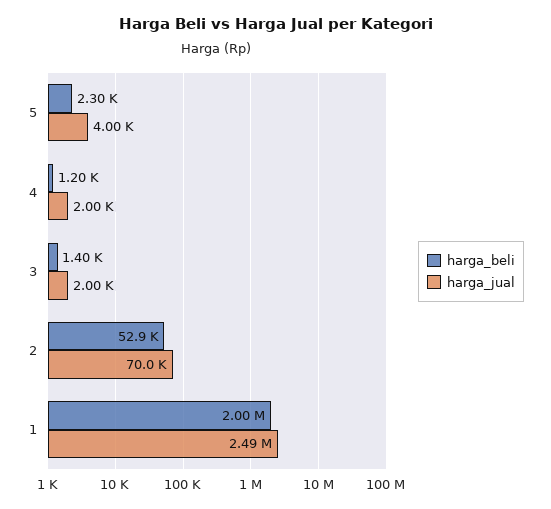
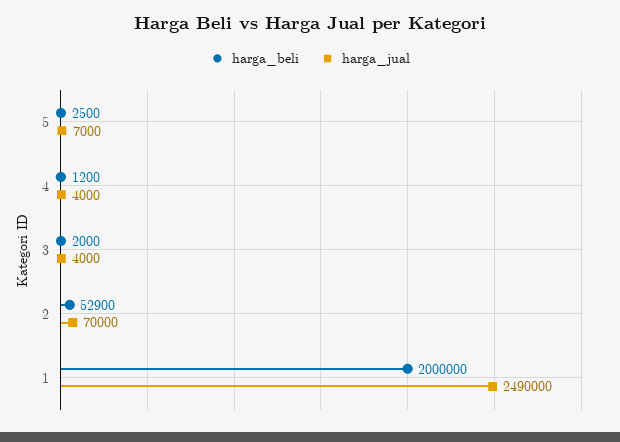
harga_beli, 5: 2300 -> 2500
harga_jual, 5: 4000 -> 7000
harga_jual, 4: 2000 -> 4000
harga_beli, 3: 1400 -> 2000
harga_jual, 3: 2000 -> 4000

